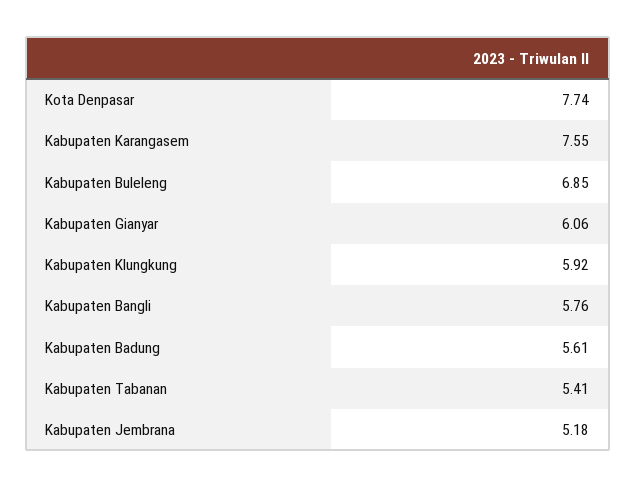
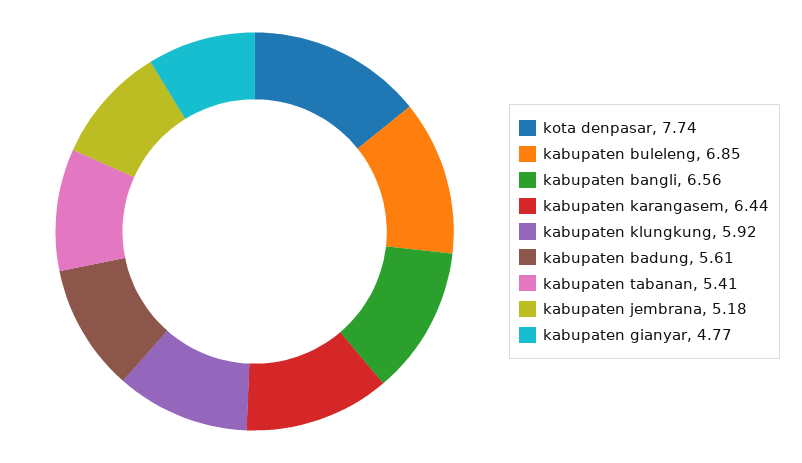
Kabupaten Karangasem: 7.55 -> 6.44
Kabupaten Gianyar: 6.06 -> 4.77
Kabupaten Bangli: 5.76 -> 6.56

